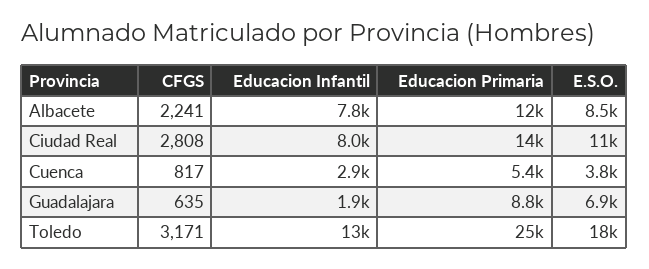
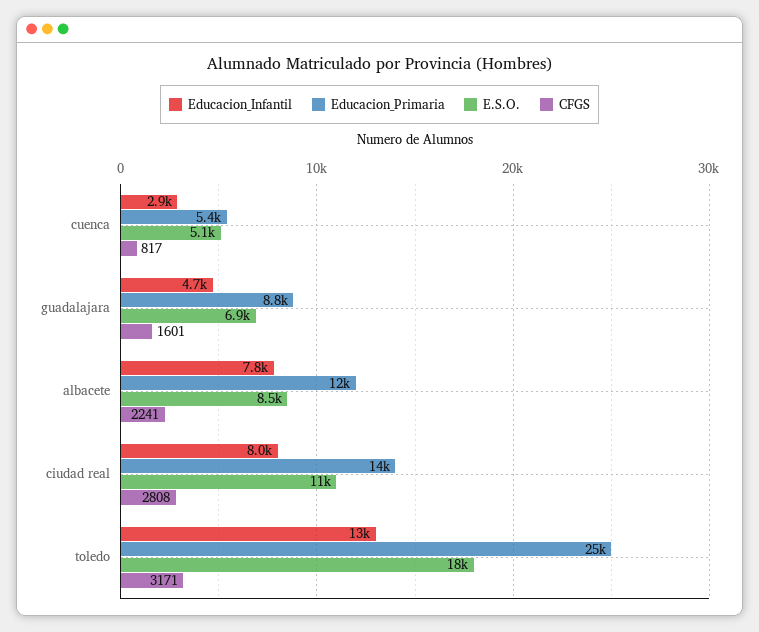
E.S.O., Cuenca: 3800 -> 5100
CFGS, Guadalajara: 635 -> 1601
Educacion Infantil, Guadalajara: 1900 -> 4700

